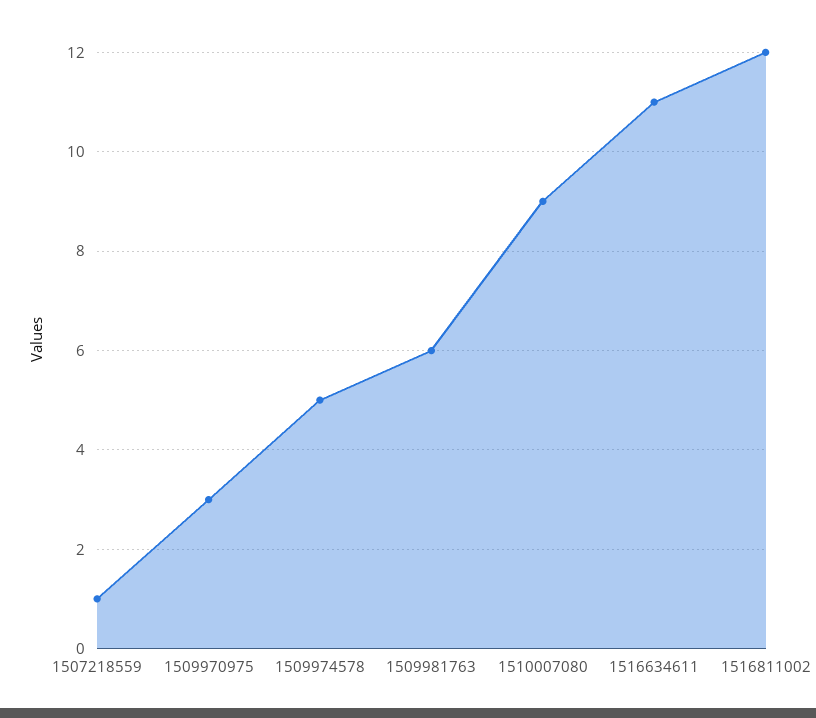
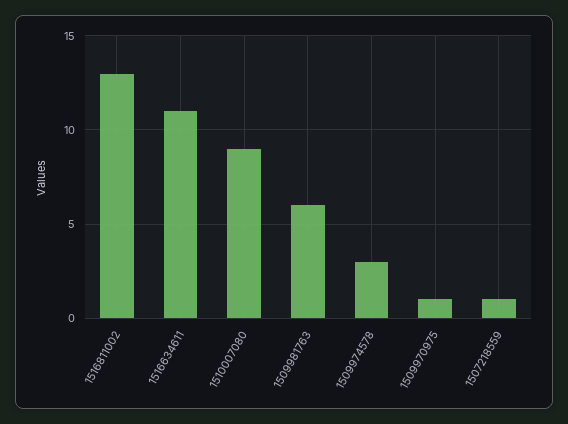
1509970975: 3 -> 1
1509974578: 5 -> 3
1516811002: 12 -> 13

